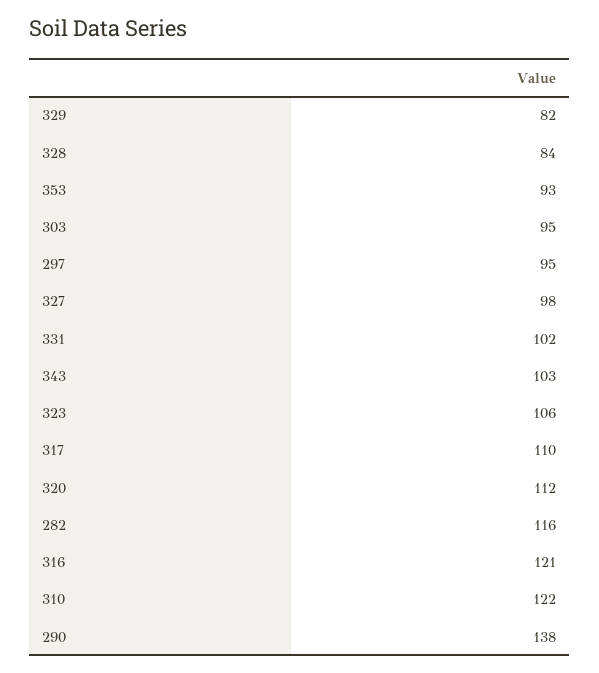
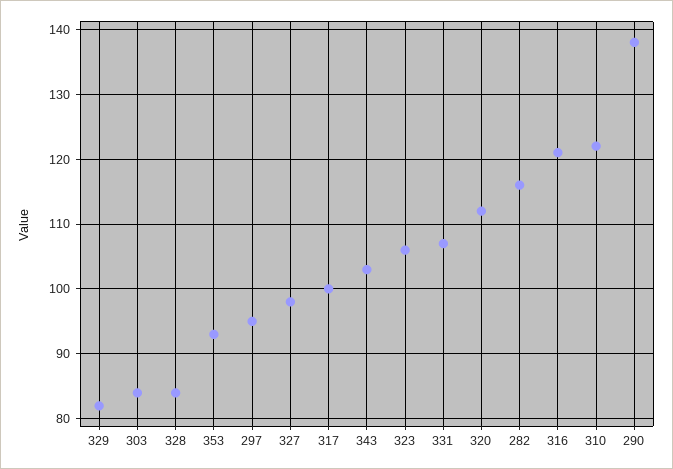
303: 95 -> 84
331: 102 -> 107
317: 110 -> 100

